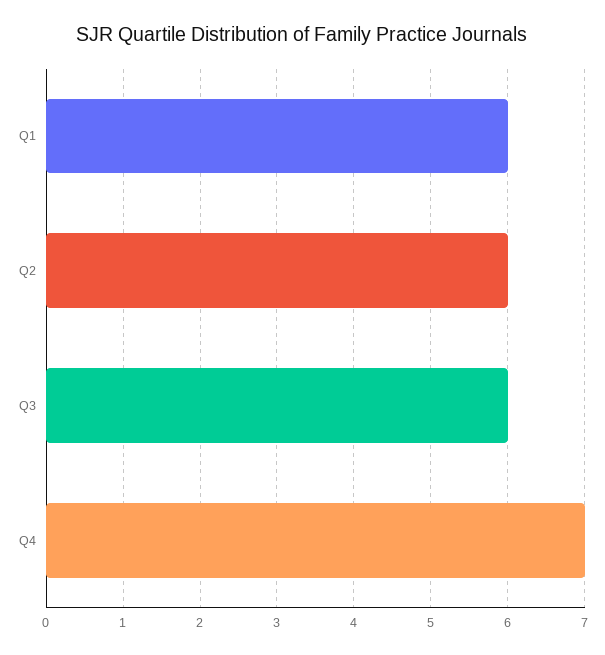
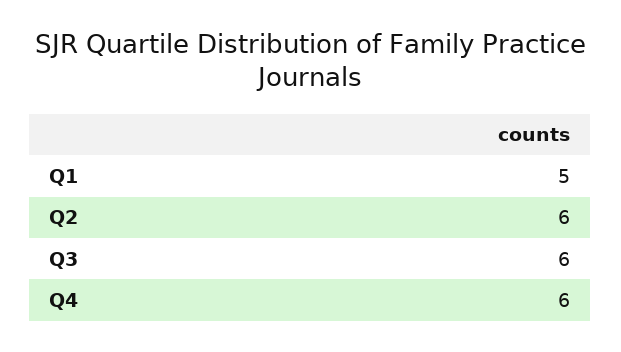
Q1: 6 -> 5
Q4: 7 -> 6

